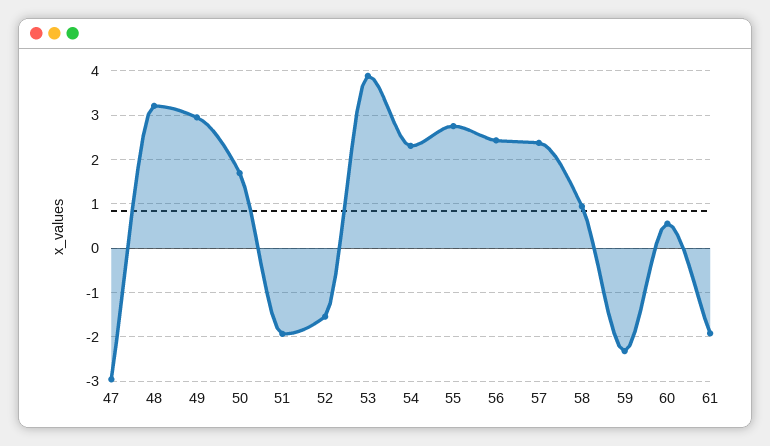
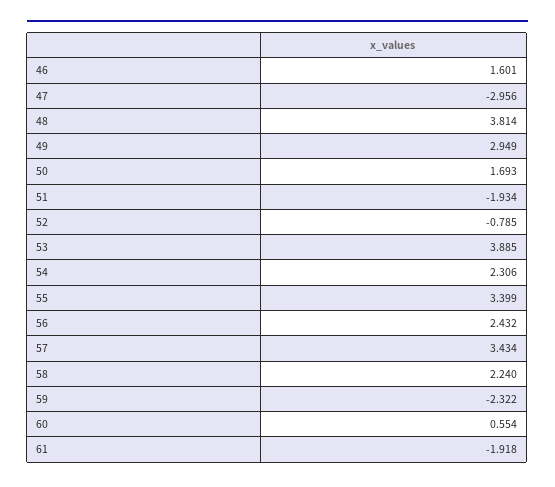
48: 3.2 -> 3.814
52: -1.6 -> -0.785
55: 2.8 -> 3.399
57: 2.4 -> 3.434
58: 1 -> 2.24
46: none -> 1.601

